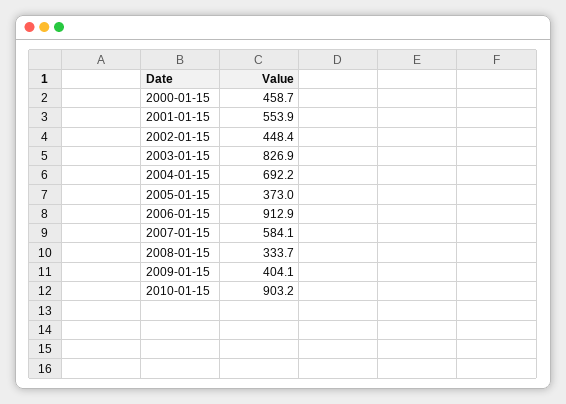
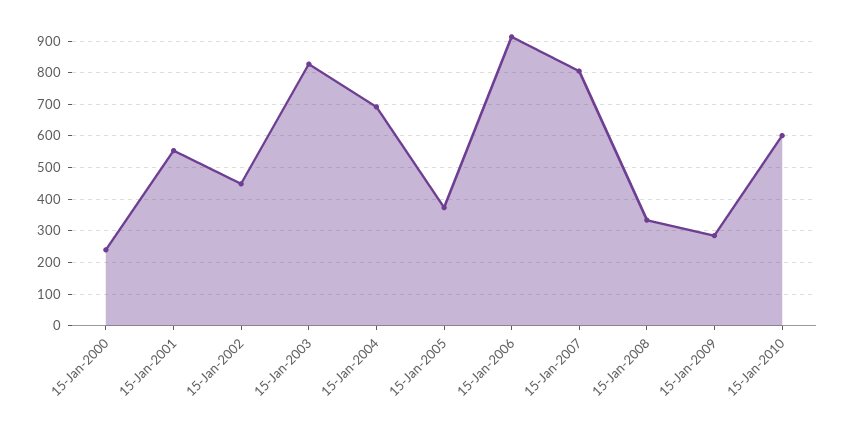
2000-01-15: 458.7 -> 240
2007-01-15: 584.1 -> 800
2009-01-15: 404.1 -> 280
2010-01-15: 903.2 -> 600

